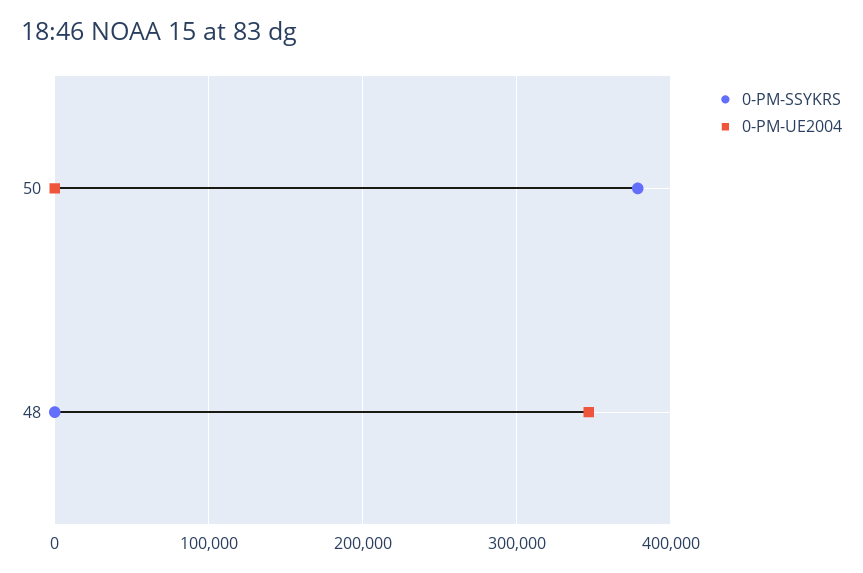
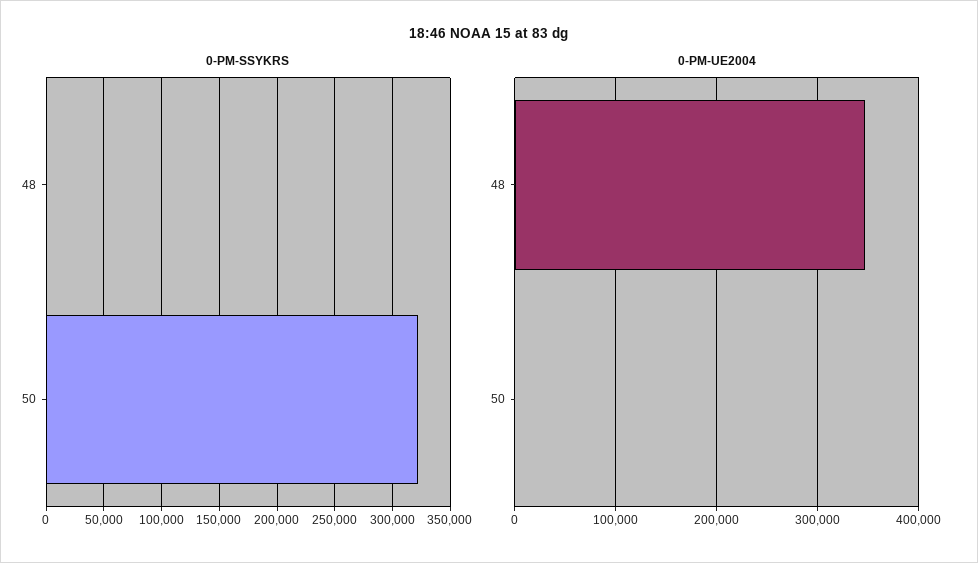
0-PM-SSYKRS, 50: 380000 -> 320000

